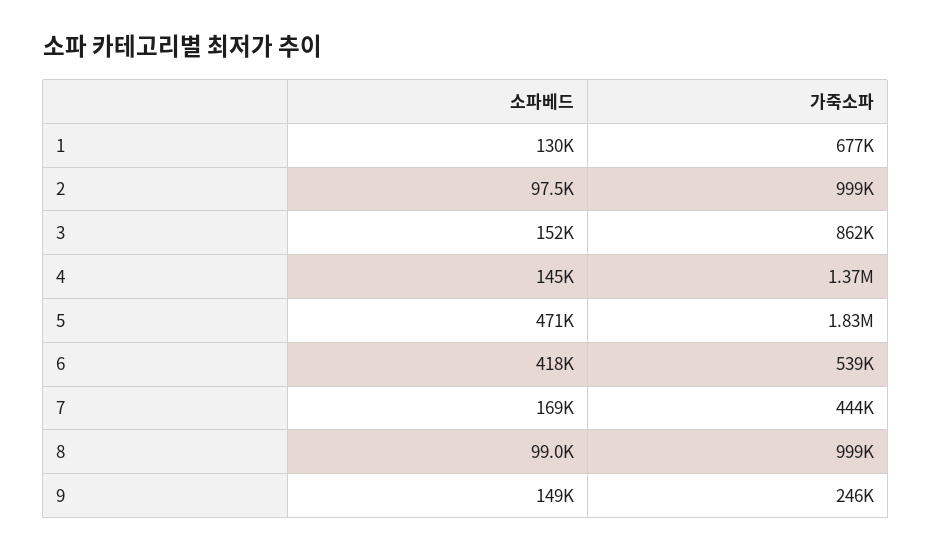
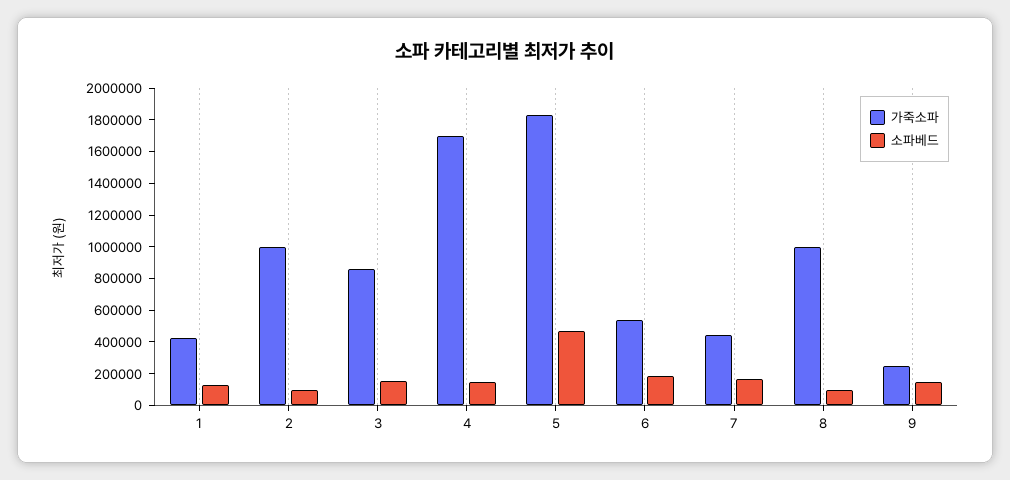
가죽소파, 1: 677000 -> 400000
가죽소파, 4: 1370000 -> 1700000
소파베드, 6: 418000 -> 200000

